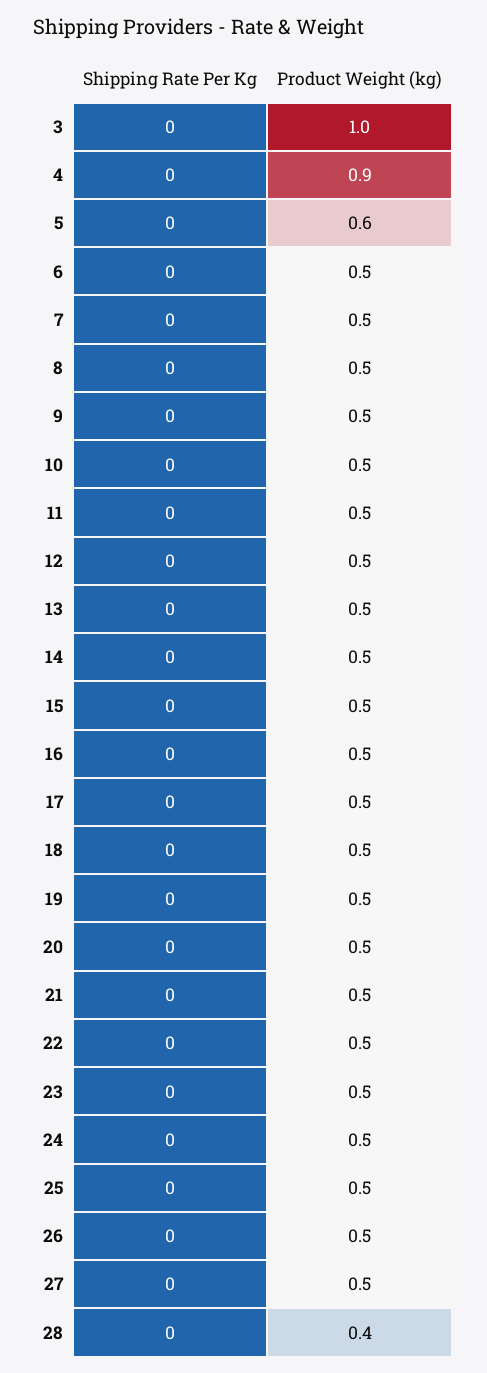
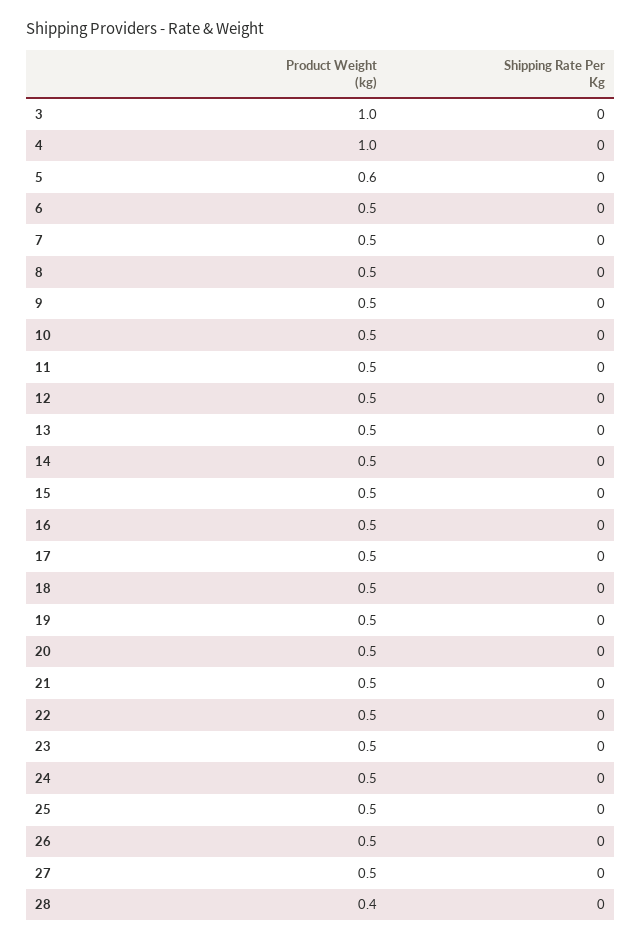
Product Weight (kg), 4: 0.9 -> 1

